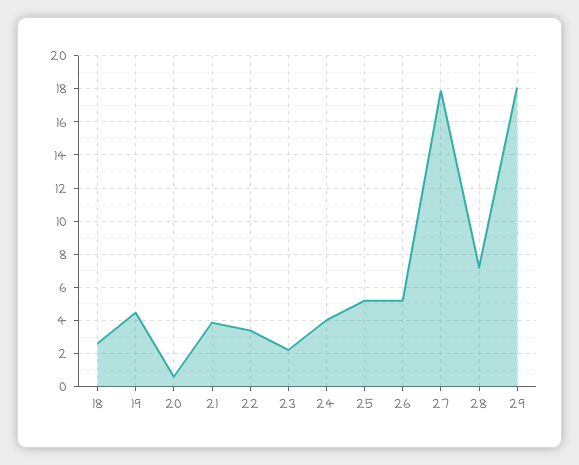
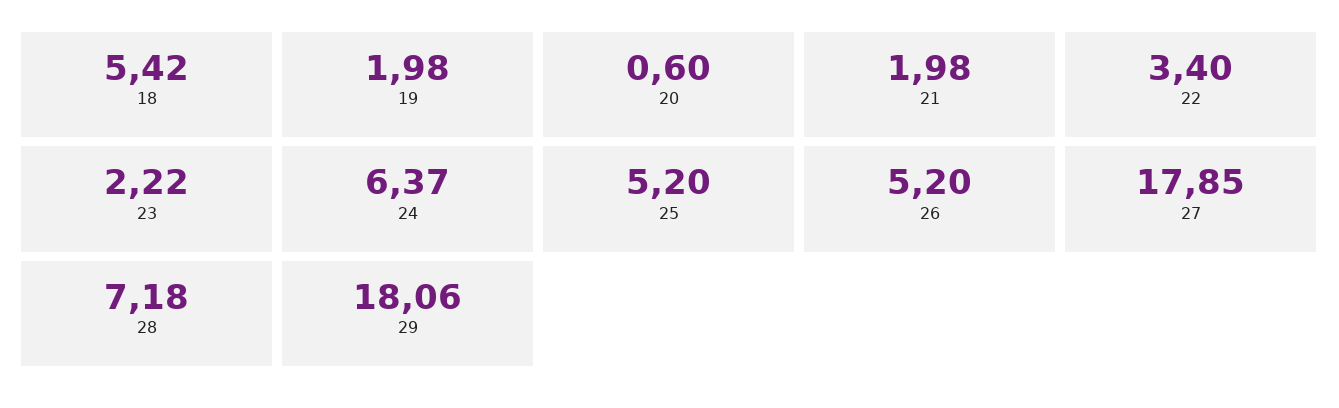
18: 2.5 -> 5.42
19: 4.5 -> 1.98
21: 4 -> 1.98
24: 4 -> 6.37

